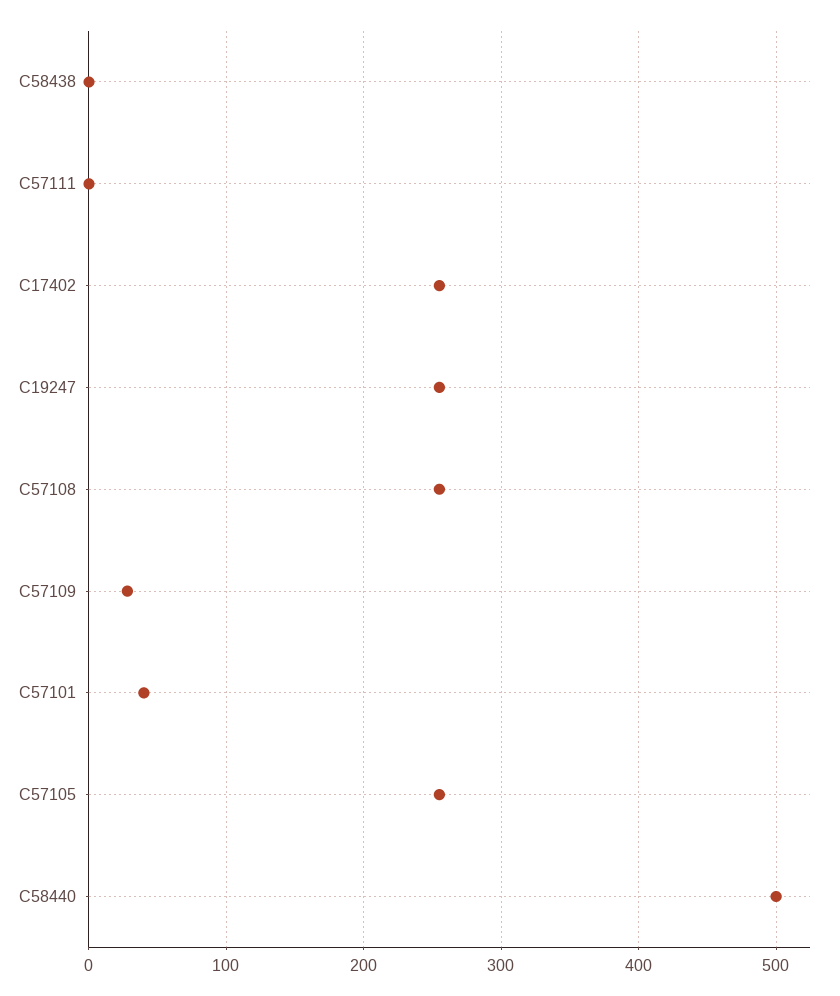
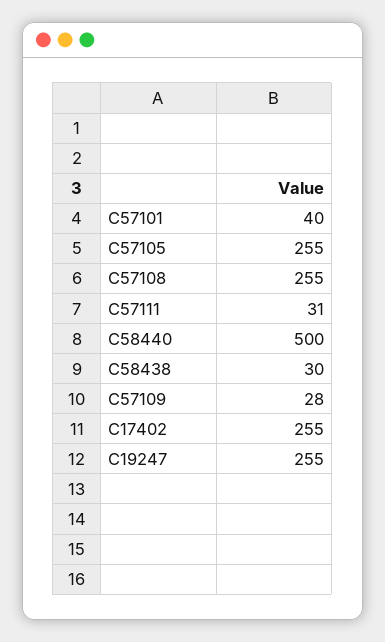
C58438: 0 -> 30
C57111: 0 -> 31

